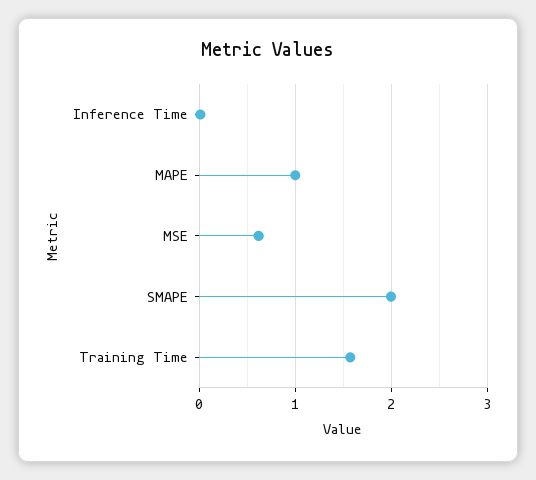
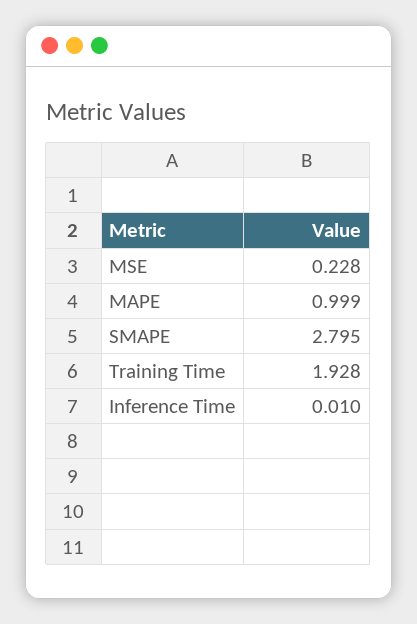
MSE: 0.6 -> 0.228
SMAPE: 2 -> 2.795
Training Time: 1.6 -> 1.928

